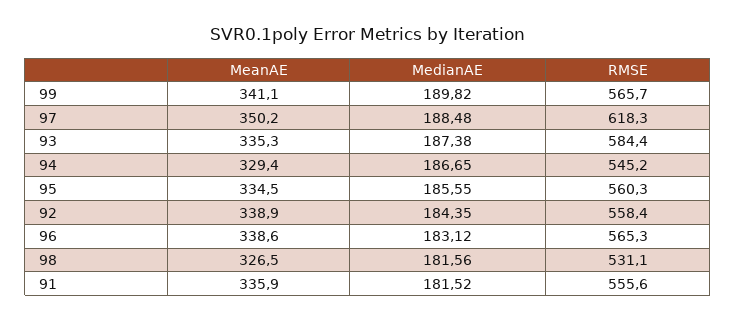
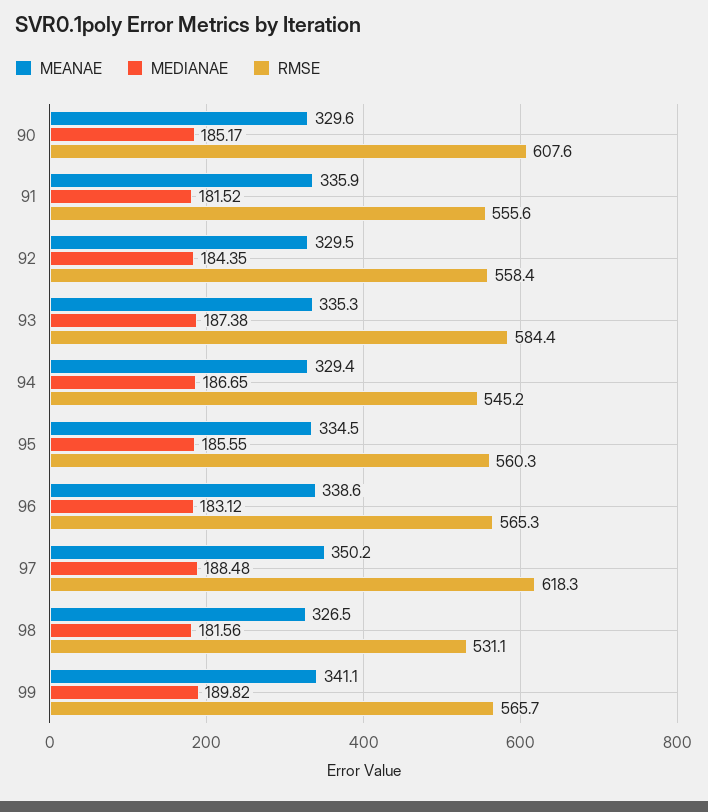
MeanAE, 92: 338.9 -> 329.5
MeanAE, 90: none -> 329.6
MedianAE, 90: none -> 185.17
RMSE, 90: none -> 607.6

